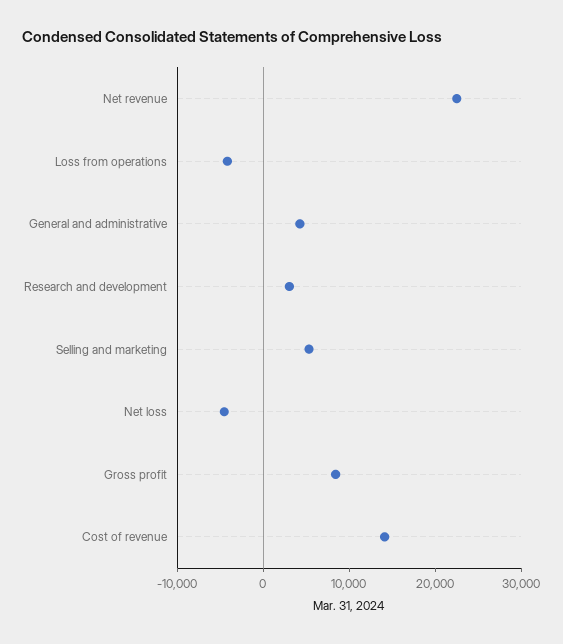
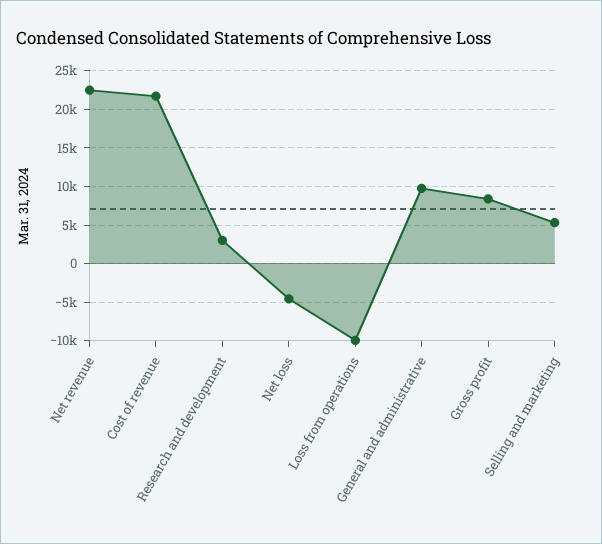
Loss from operations: -4000 -> -10000
General and administrative: 4000 -> 10000
Cost of revenue: 14000 -> 22000

